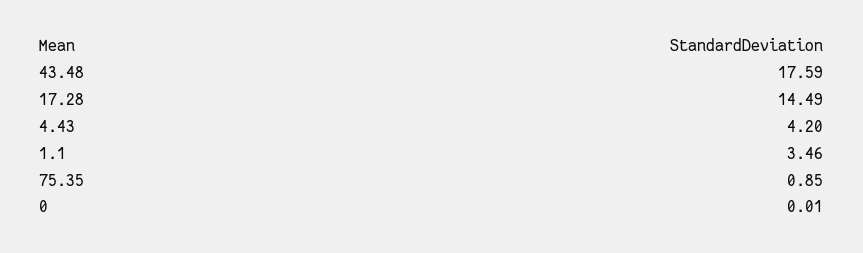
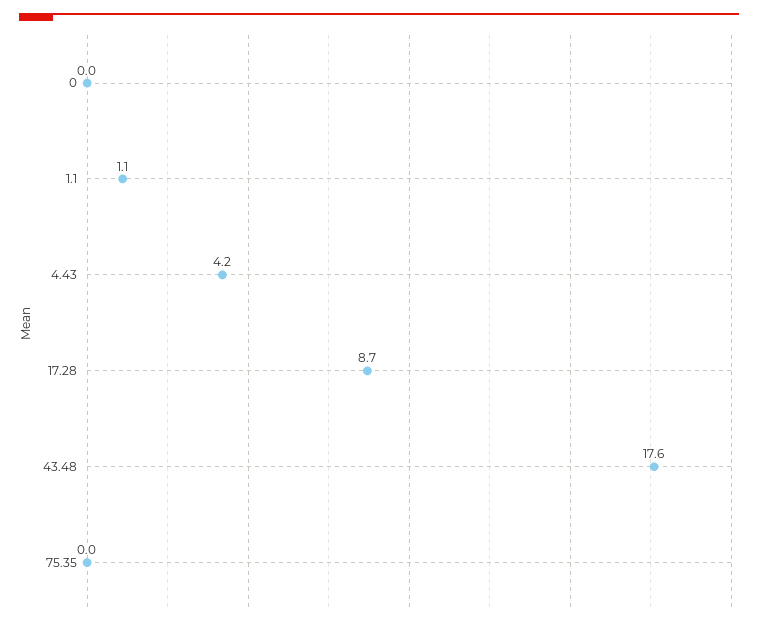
17.28: 14.49 -> 8.7
1.1: 3.46 -> 1.1
75.35: 0.85 -> 0

